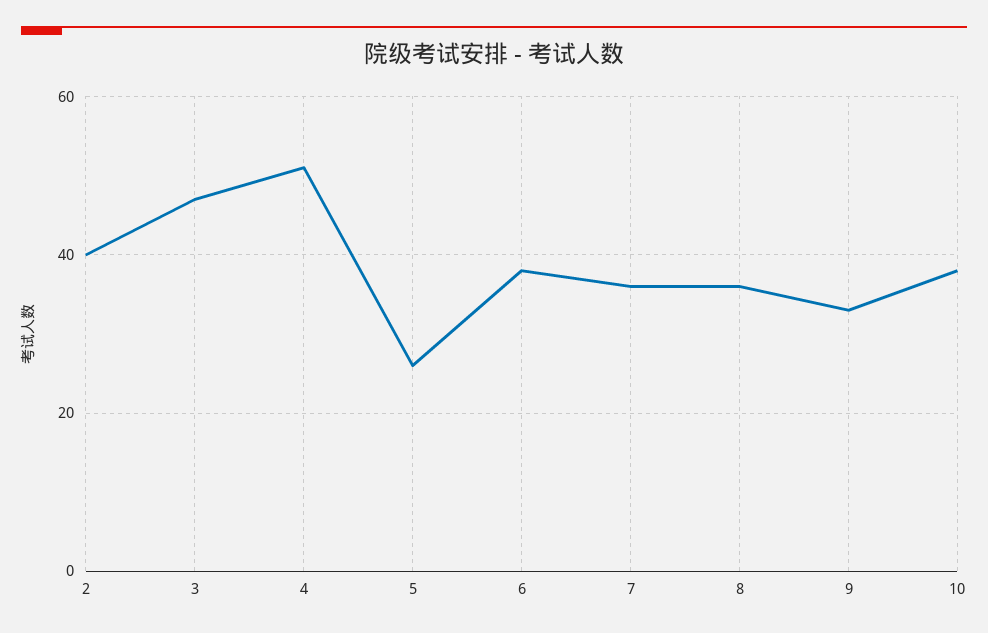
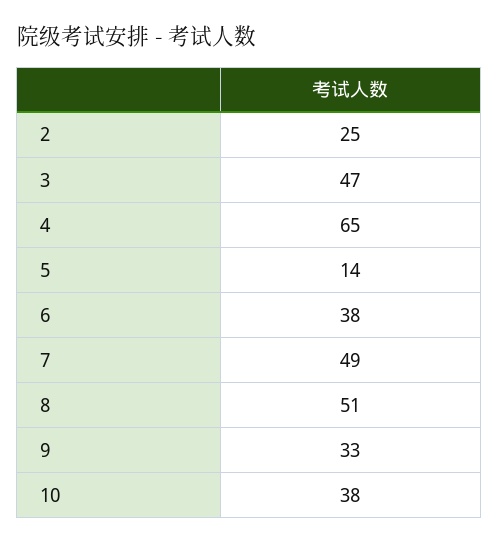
2: 40 -> 25
4: 50 -> 65
5: 25 -> 14
7: 35 -> 49
8: 35 -> 51

